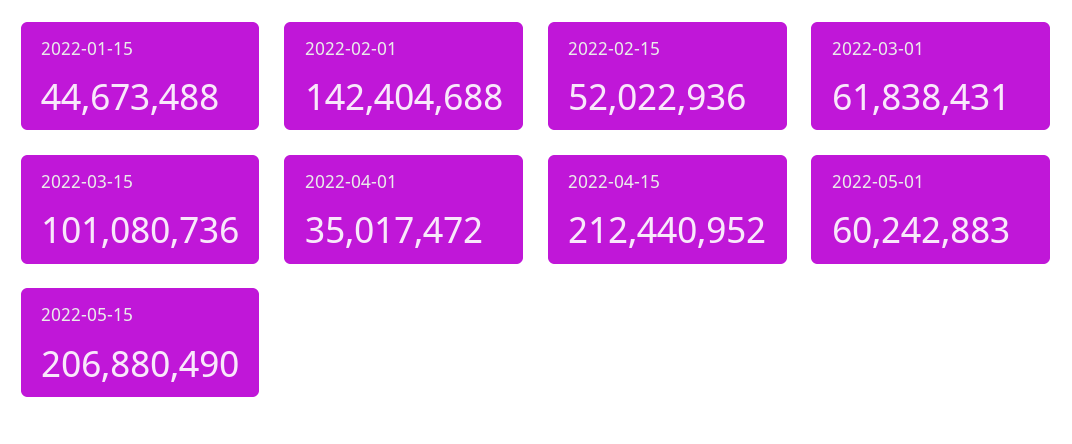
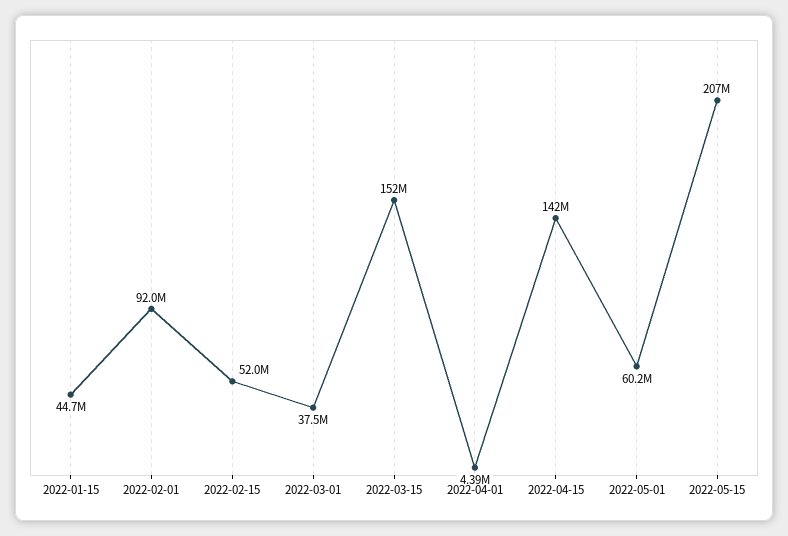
2022-02-01: 142404688 -> 92000000
2022-03-01: 61838431 -> 37500000
2022-03-15: 101080736 -> 152000000
2022-04-01: 35017472 -> 4390000
2022-04-15: 212440952 -> 142000000

